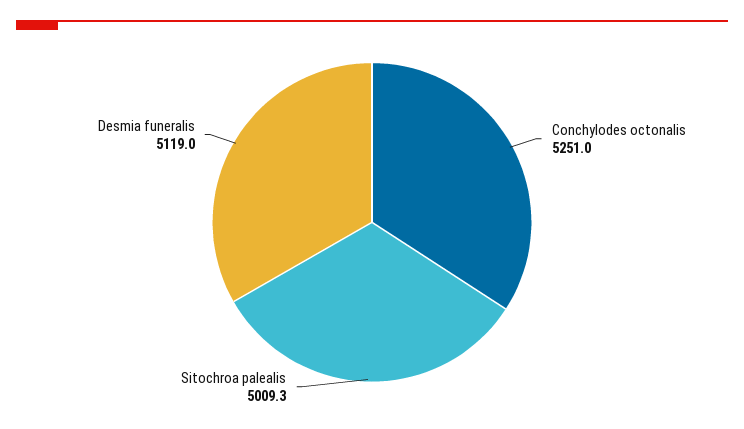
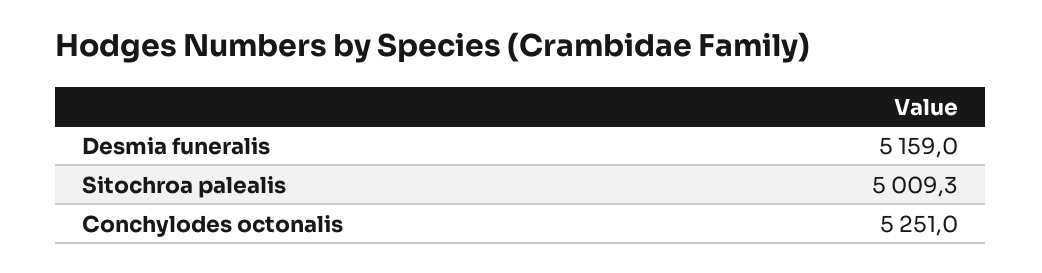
Desmia funeralis: 5119 -> 5159

